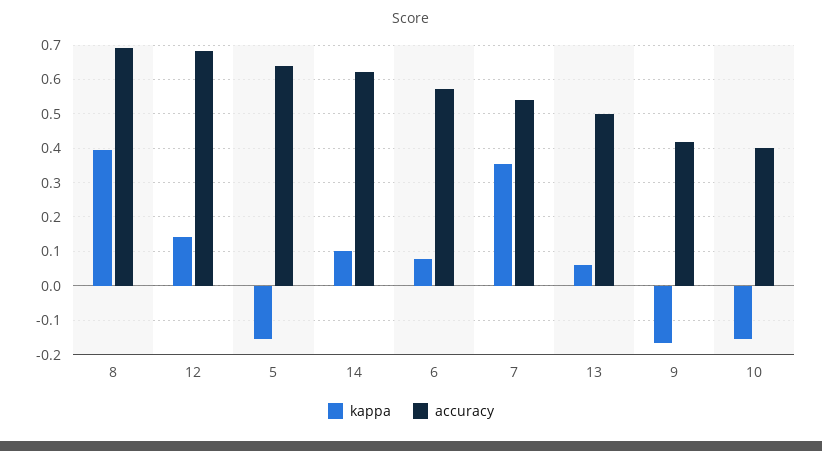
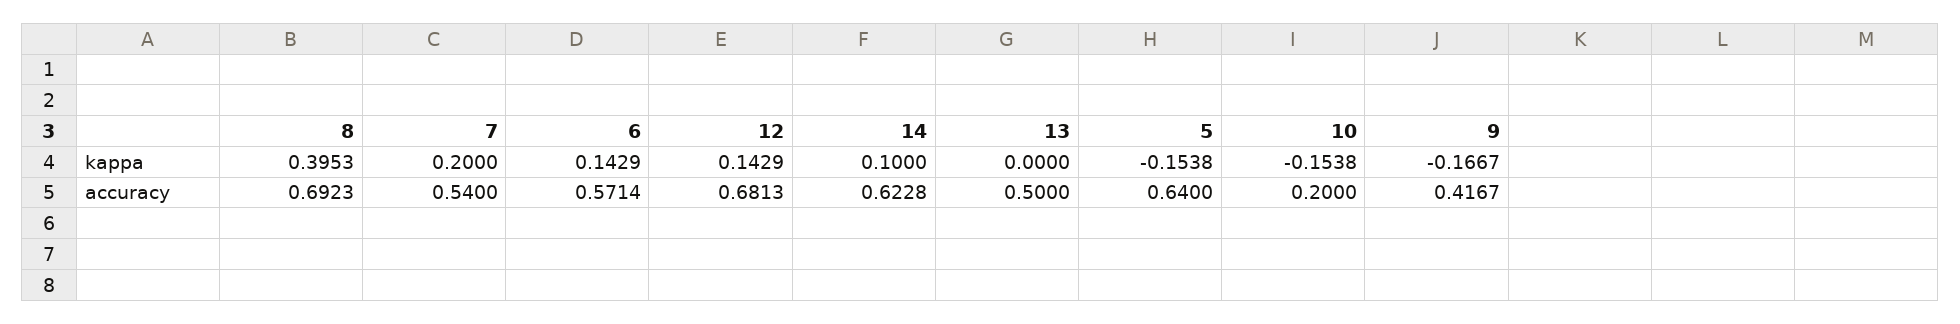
kappa, 6: 0.08 -> 0.1429
kappa, 7: 0.36 -> 0.2
kappa, 13: 0.06 -> 0
accuracy, 10: 0.4 -> 0.2

